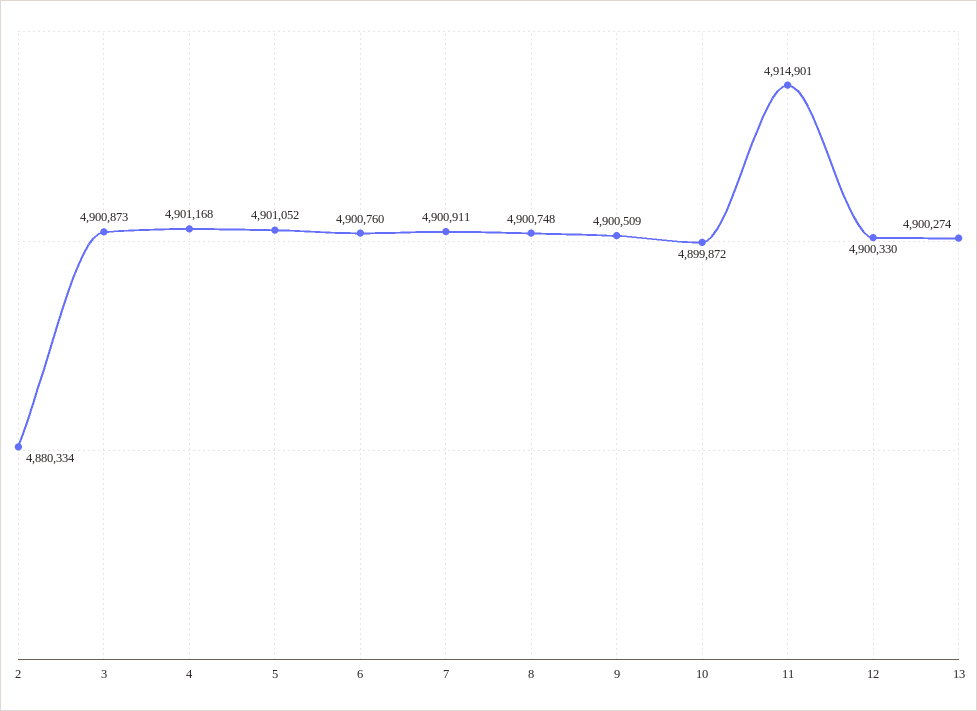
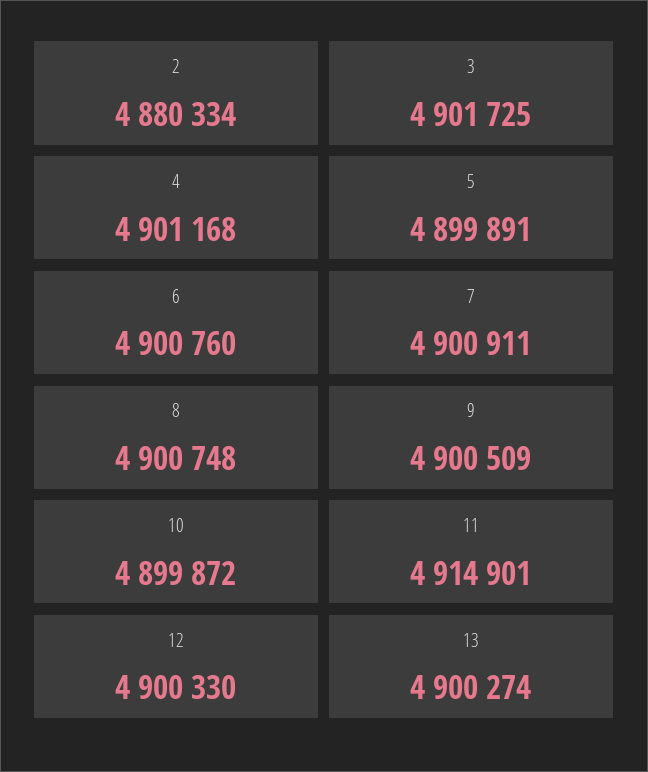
3: 4900873 -> 4901725
5: 4901052 -> 4899891

